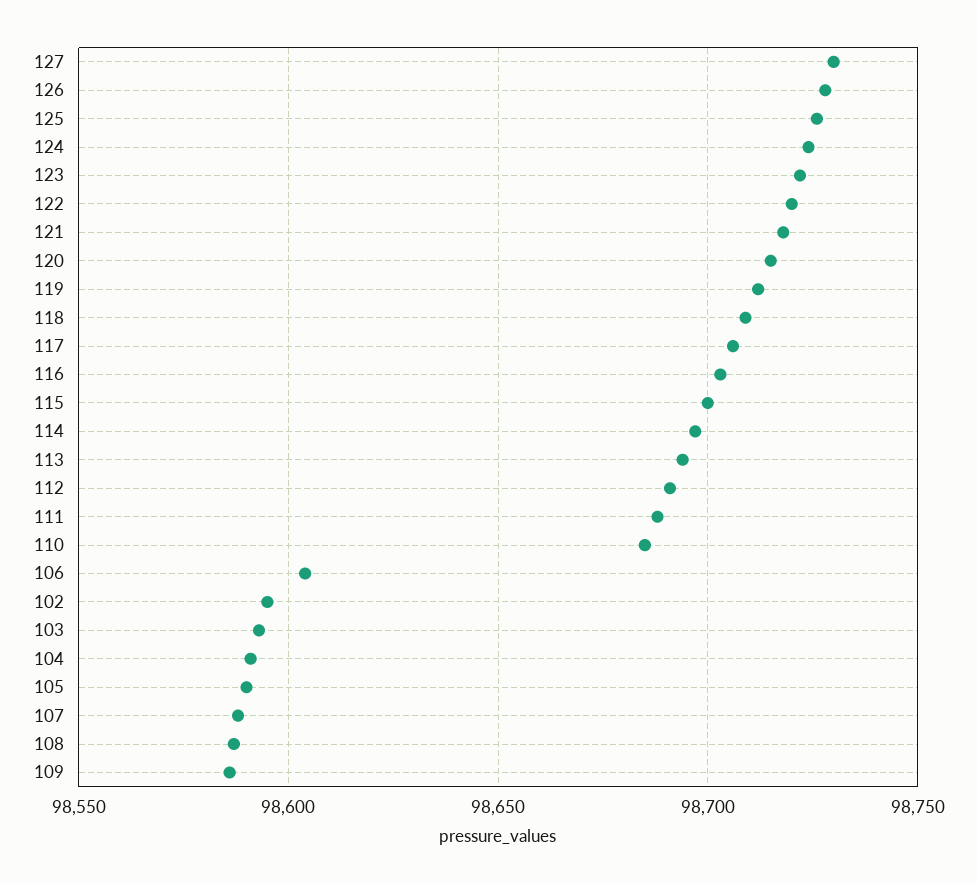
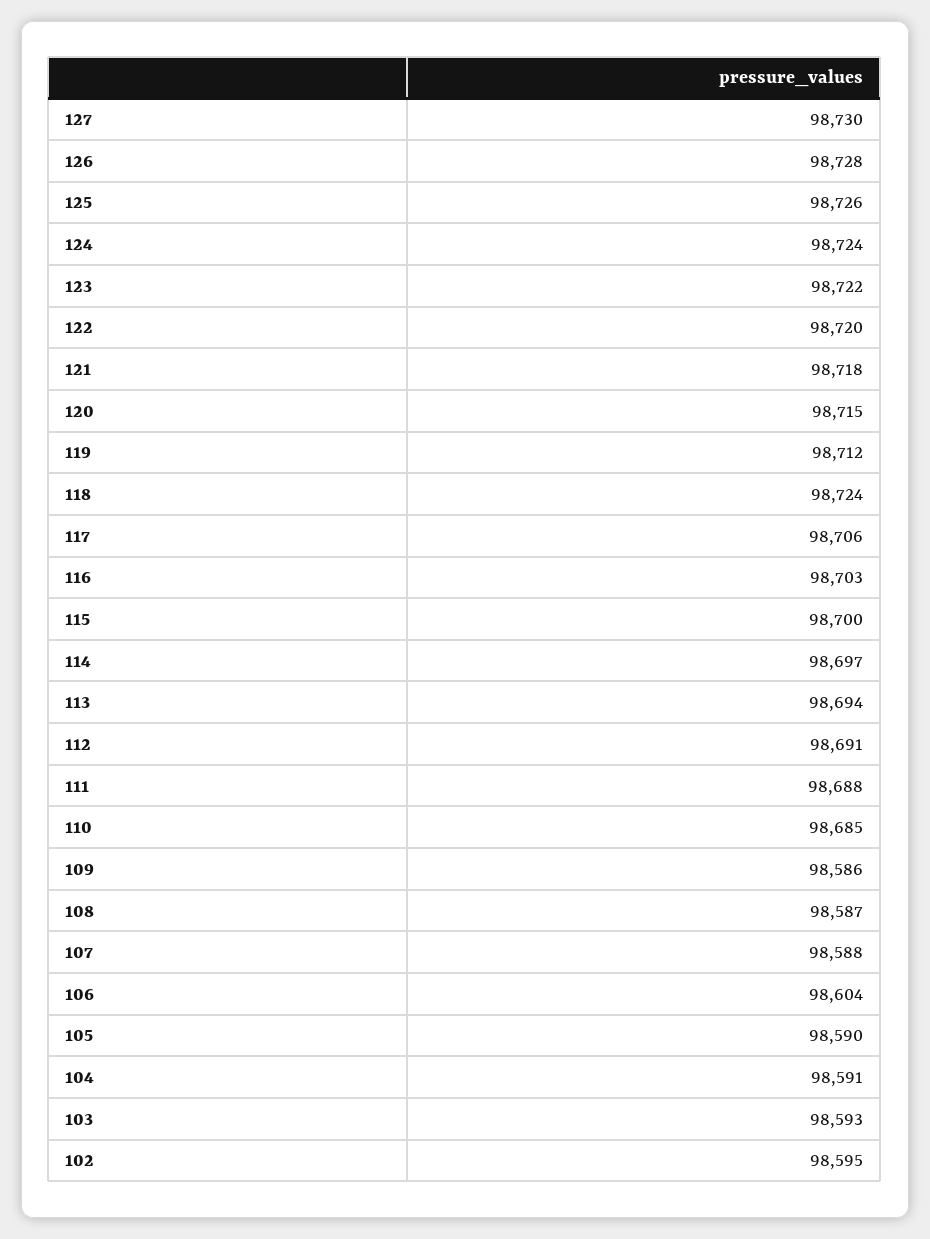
118: 98710 -> 98724

